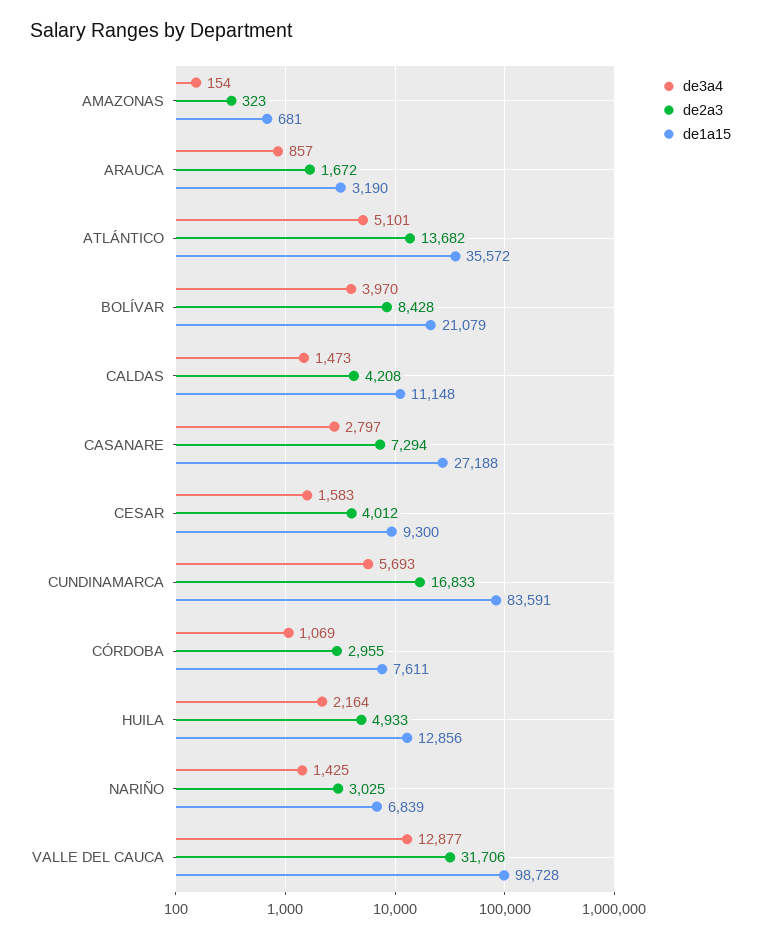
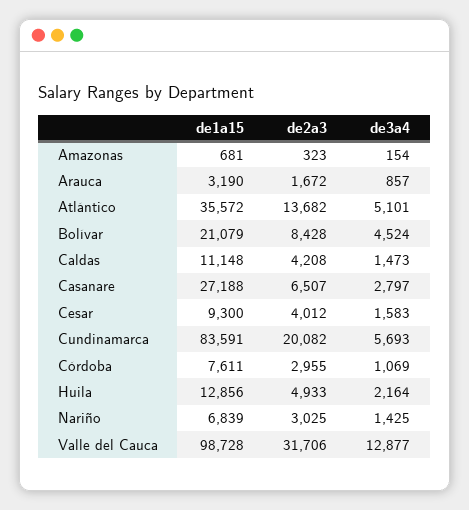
de3a4, BOLÍVAR: 3970 -> 4524
de2a3, CASANARE: 7294 -> 6507
de2a3, CUNDINAMARCA: 16833 -> 20082

